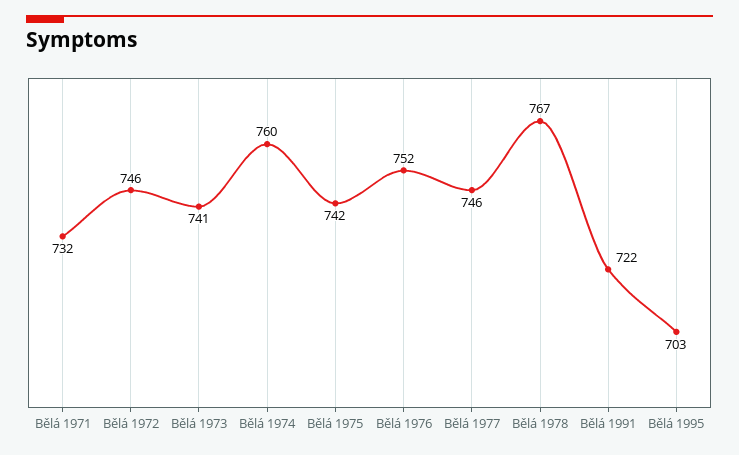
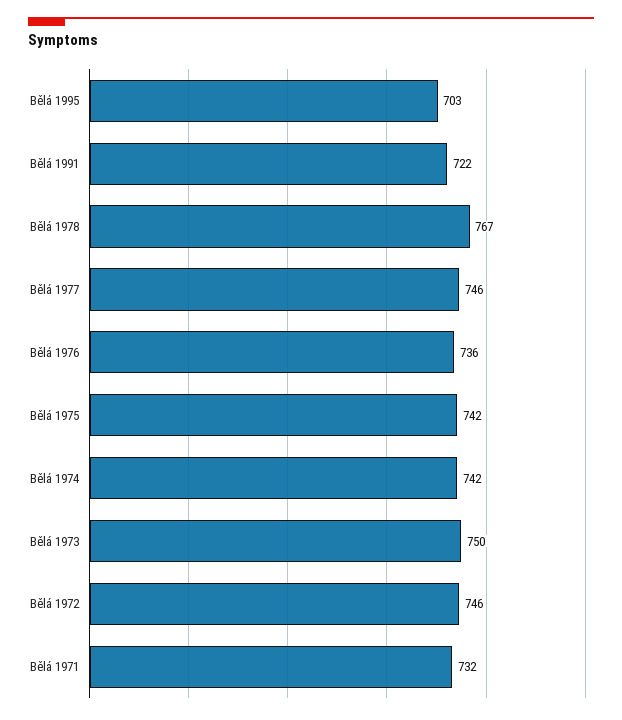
Bělá 1973: 741 -> 750
Bělá 1974: 760 -> 742
Bělá 1976: 752 -> 736

